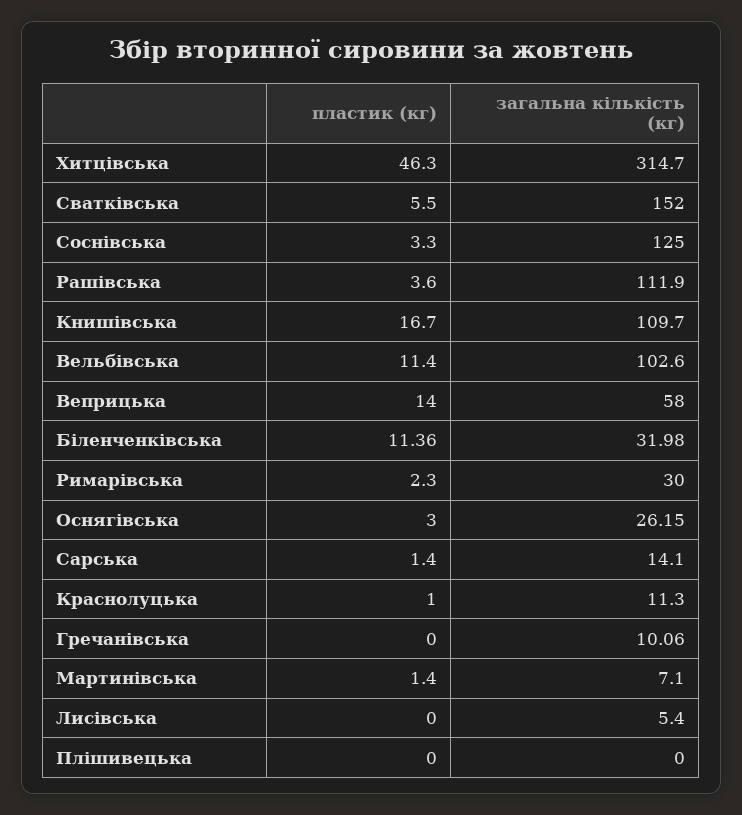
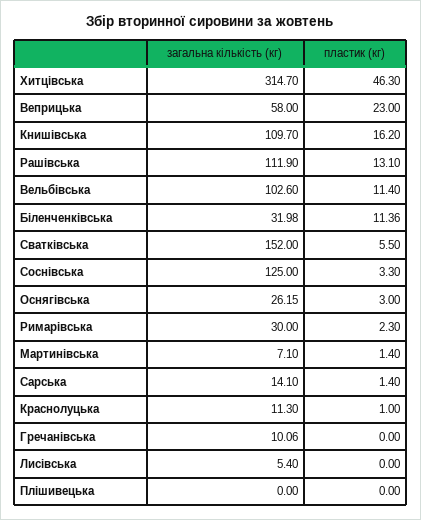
пластик (кг), Рашівська: 3.6 -> 13.1
пластик (кг), Книшівська: 16.7 -> 16.2
пластик (кг), Веприцька: 14 -> 23

